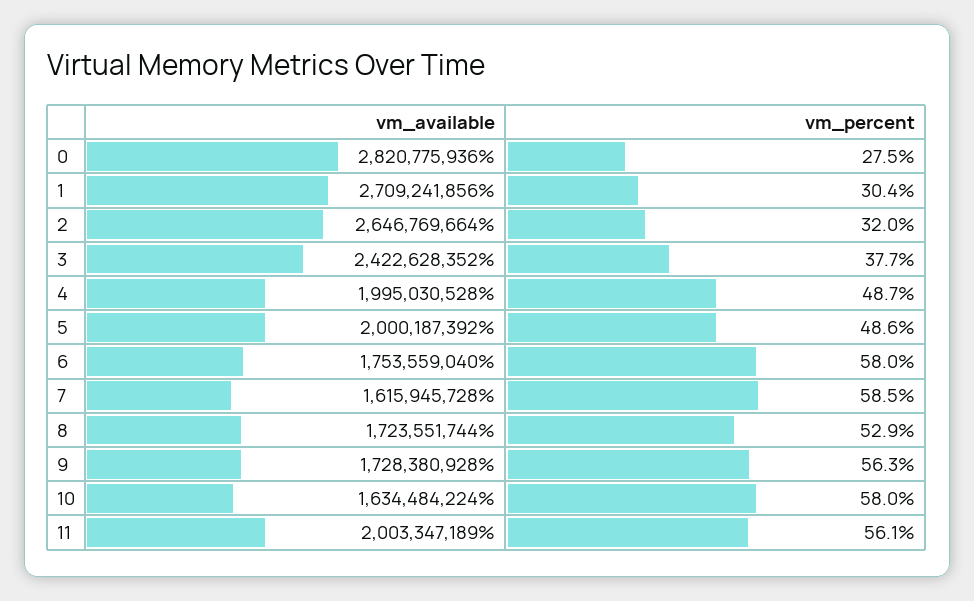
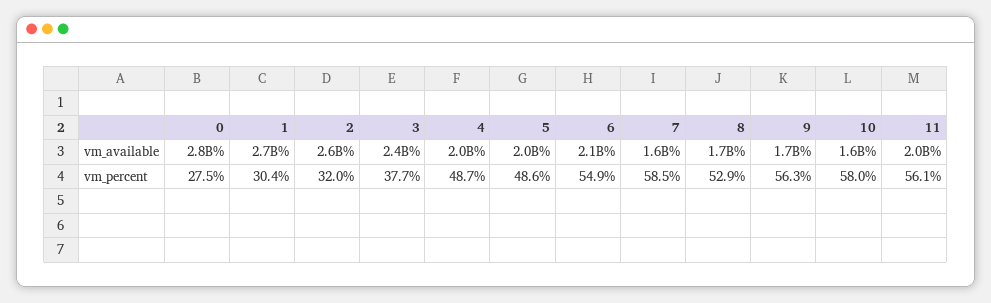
vm_available, 6: 1753559040 -> 2100000000
vm_percent, 6: 58 -> 54.9

